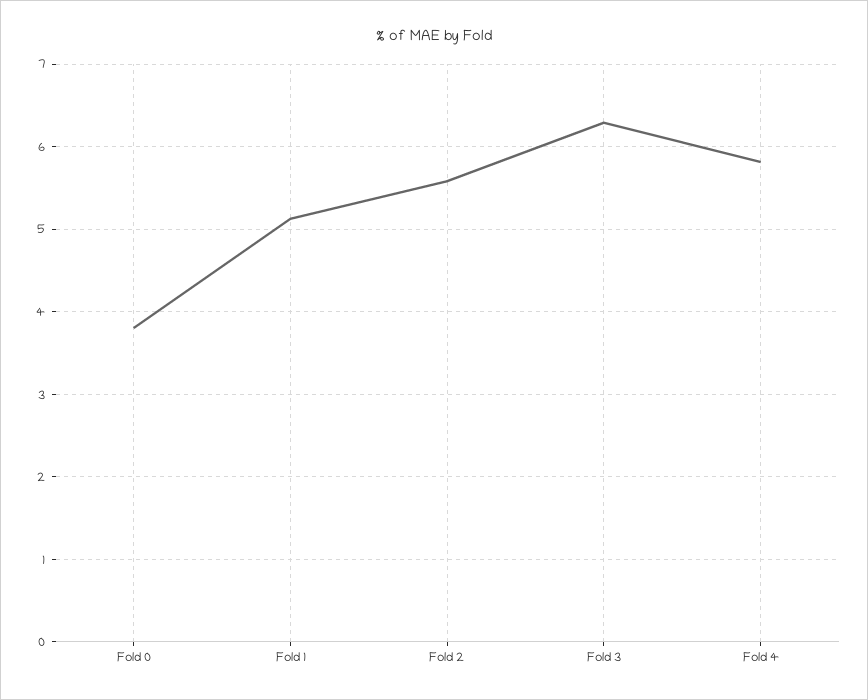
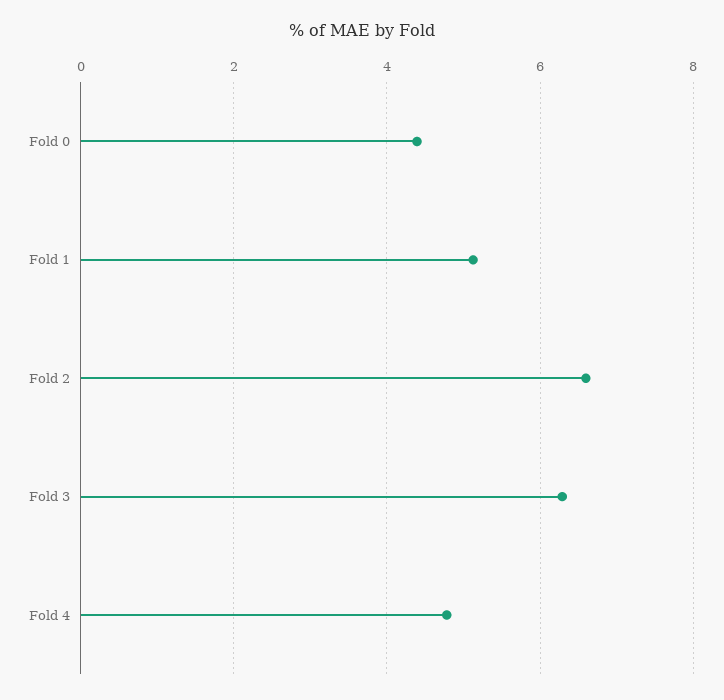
Fold 0: 3.8 -> 4.4
Fold 2: 5.6 -> 6.6
Fold 4: 5.8 -> 4.8

